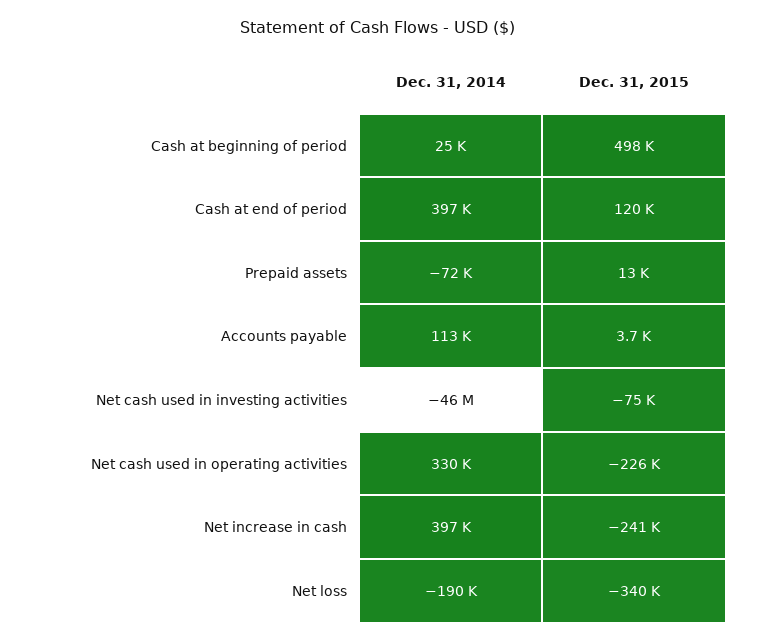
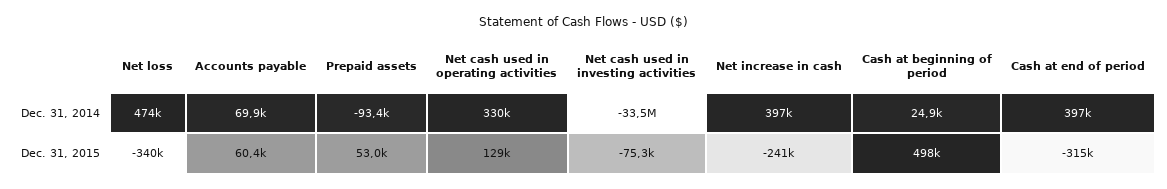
Dec. 31, 2015, Cash at end of period: 120000 -> -315000
Dec. 31, 2014, Prepaid assets: -72000 -> -93400
Dec. 31, 2015, Prepaid assets: 13000 -> 53000
Dec. 31, 2014, Accounts payable: 113000 -> 69900
Dec. 31, 2015, Accounts payable: 3700 -> 60400
Dec. 31, 2014, Net cash used in investing activities: -46000000 -> -33500000
Dec. 31, 2015, Net cash used in operating activities: -226000 -> 129000
Dec. 31, 2014, Net loss: -190000 -> 474000

